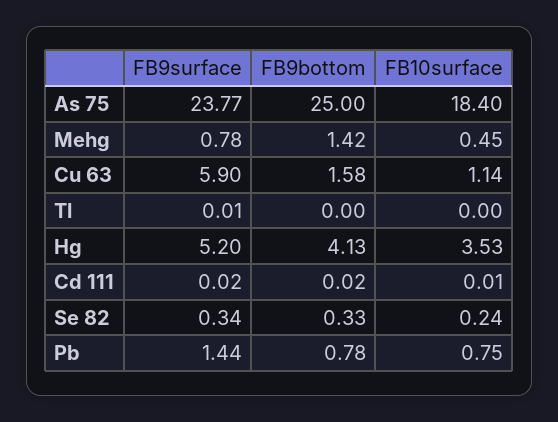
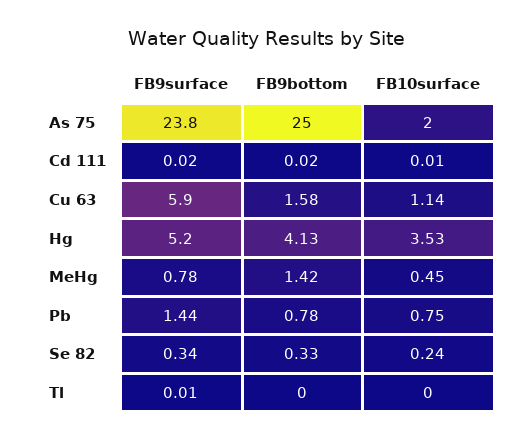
FB9surface, As 75: 23.77 -> 23.8
FB10surface, As 75: 18.4 -> 2

